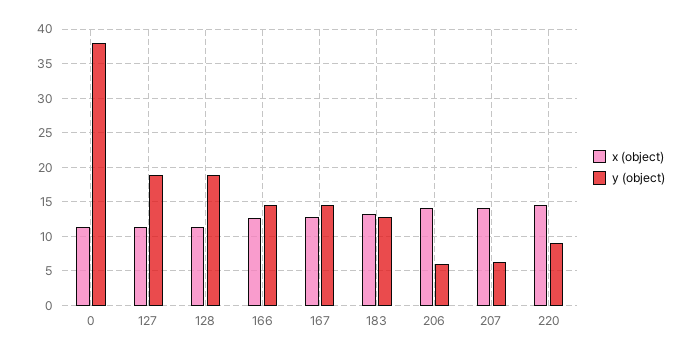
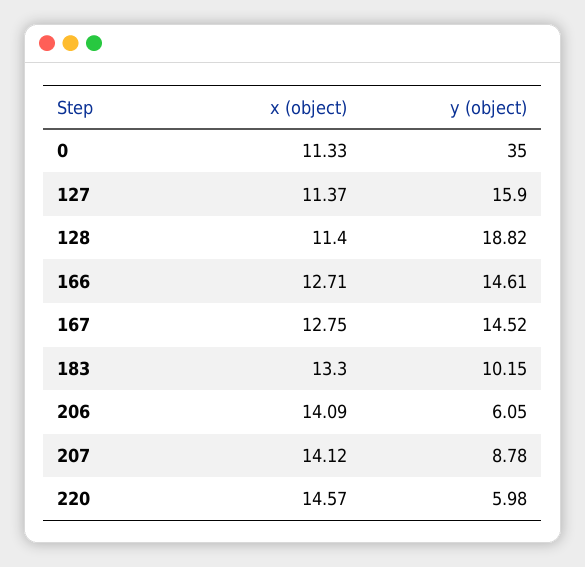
y (object), 0: 38 -> 35
y (object), 127: 19 -> 15.9
y (object), 183: 13 -> 10.15
y (object), 207: 6 -> 8.78
y (object), 220: 9 -> 5.98

